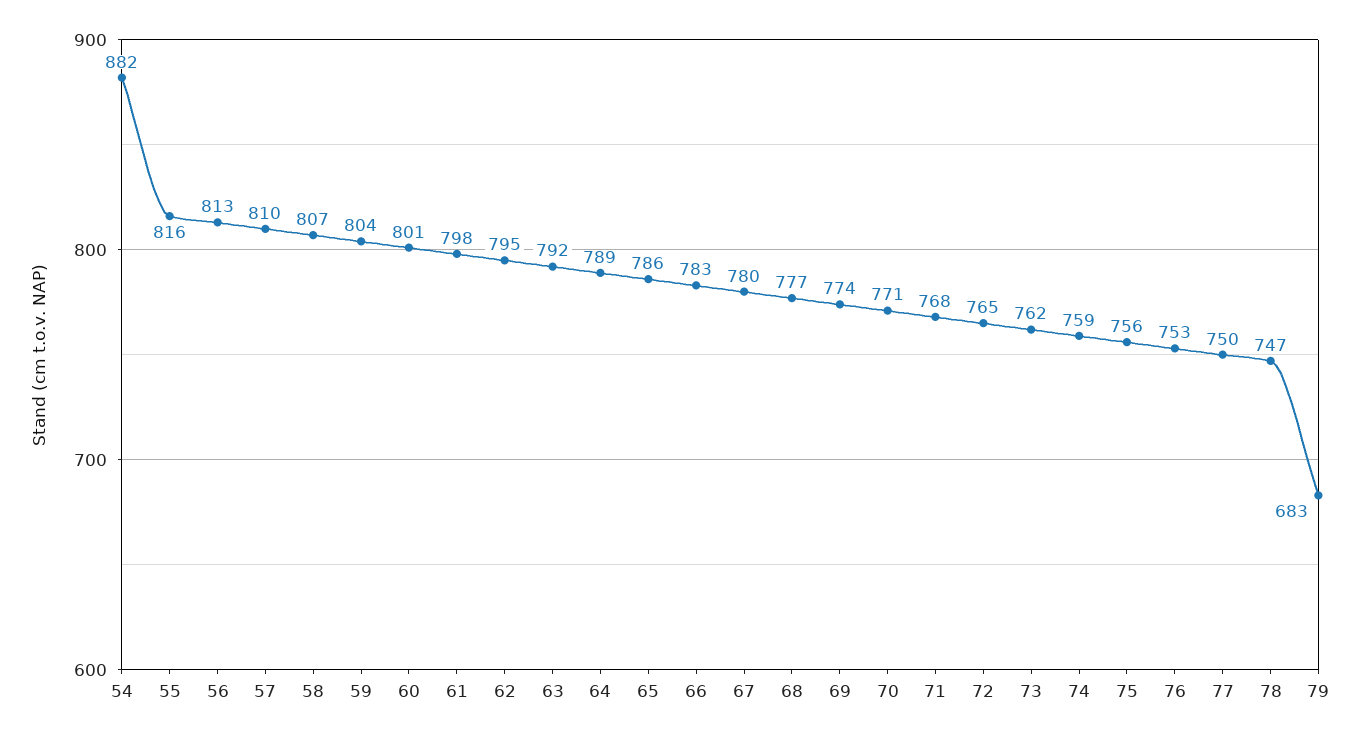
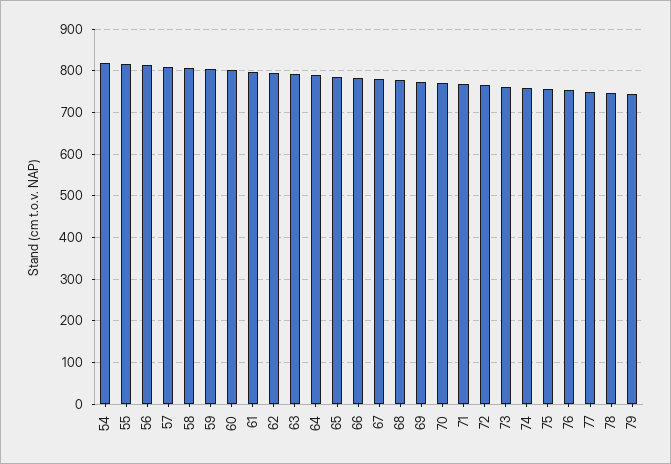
54: 882 -> 820
79: 683 -> 740

